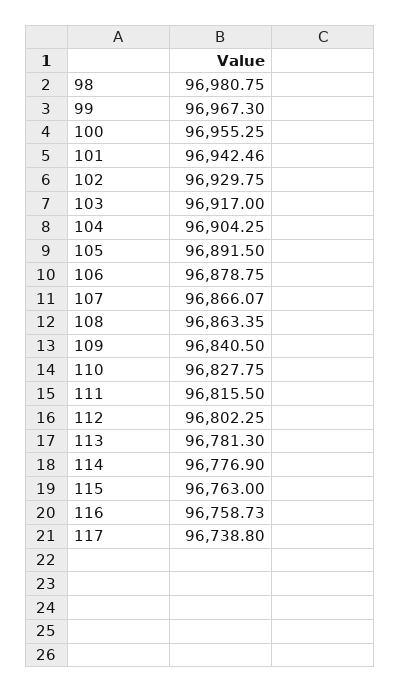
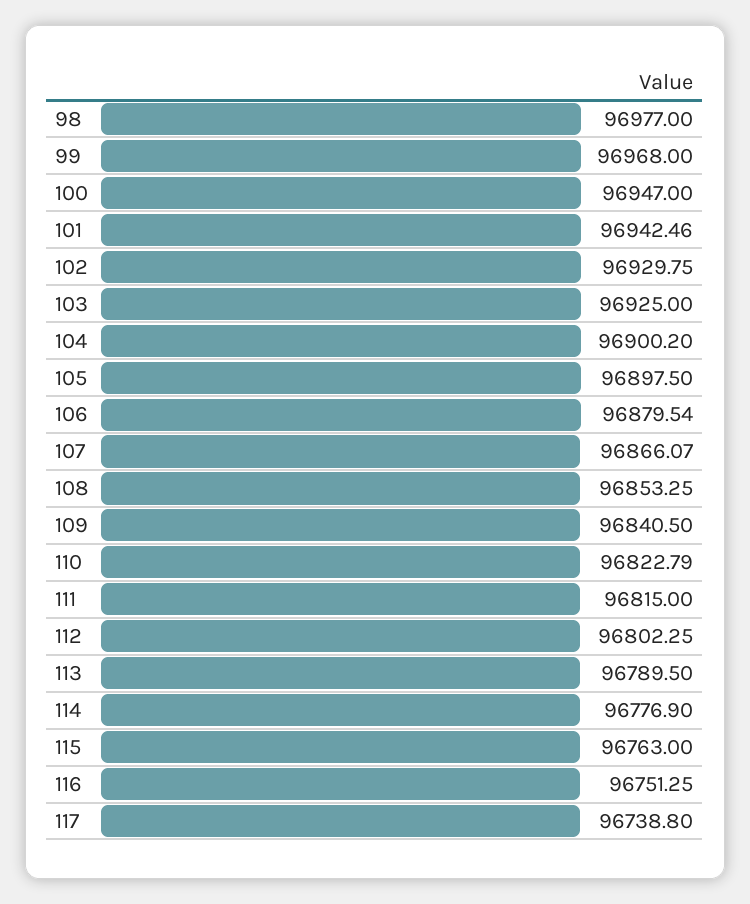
98: 96980.75 -> 96977
99: 96967.3 -> 96968
100: 96955.25 -> 96947
103: 96917 -> 96925
104: 96904.25 -> 96900.2
105: 96891.5 -> 96897.5
106: 96878.75 -> 96879.54
108: 96863.35 -> 96853.25
110: 96827.75 -> 96822.79
111: 96815.5 -> 96815
113: 96781.3 -> 96789.5
116: 96758.73 -> 96751.25

